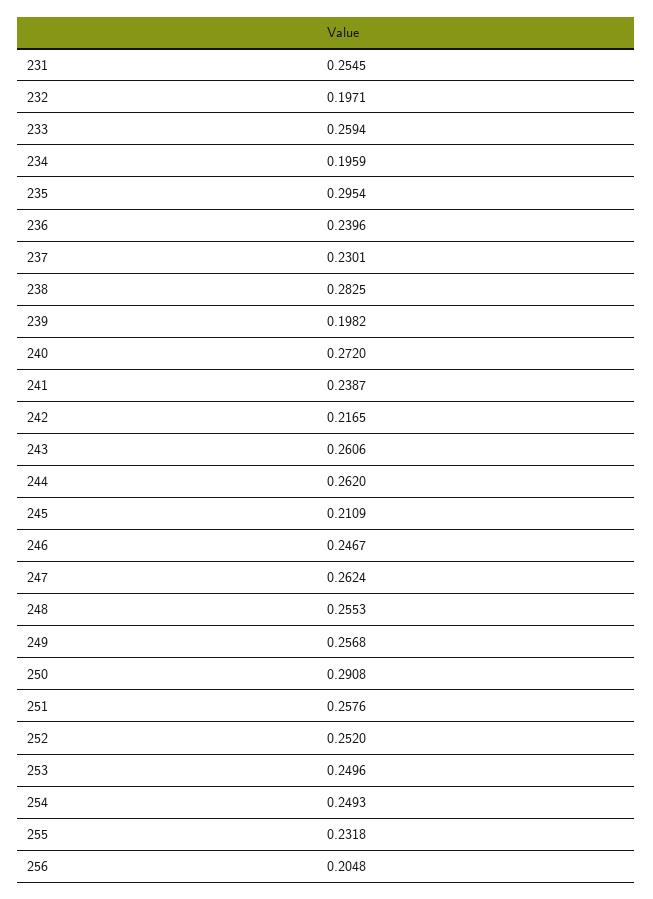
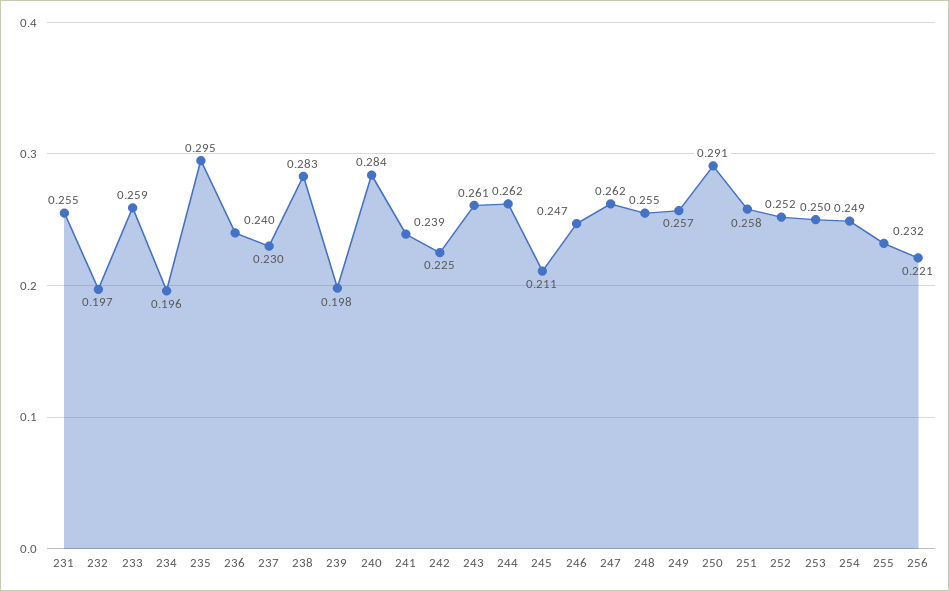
240: 0.272 -> 0.284
242: 0.2165 -> 0.225
256: 0.2048 -> 0.221

